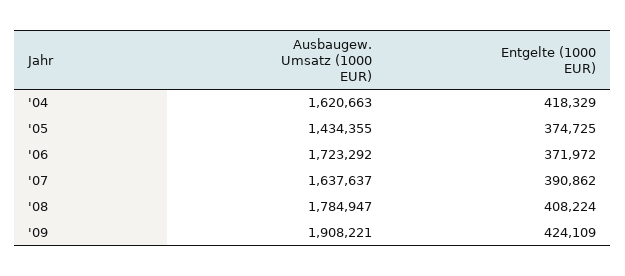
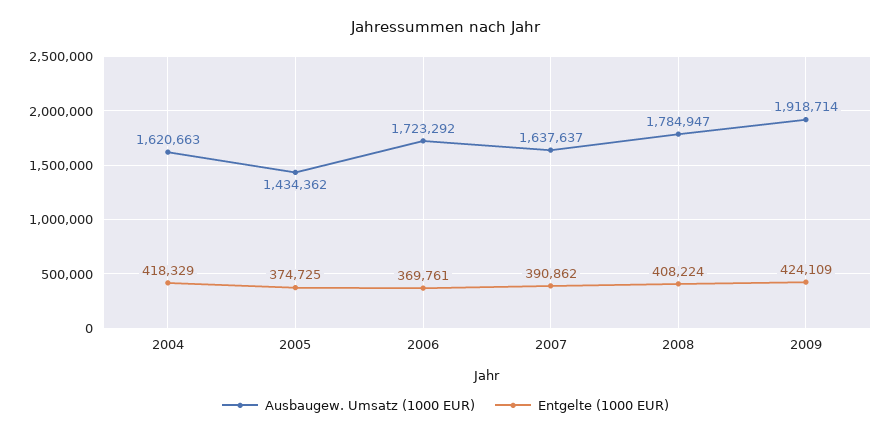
Ausbaugew. Umsatz (1000 EUR), '05: 1434355 -> 1434362
Entgelte (1000 EUR), '06: 371972 -> 369761
Ausbaugew. Umsatz (1000 EUR), '09: 1908221 -> 1918714

